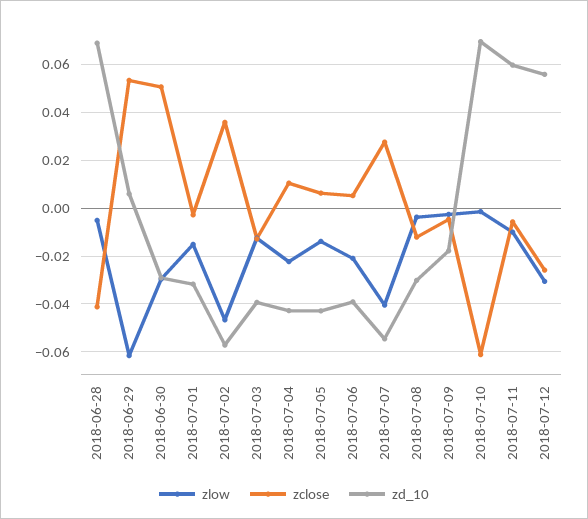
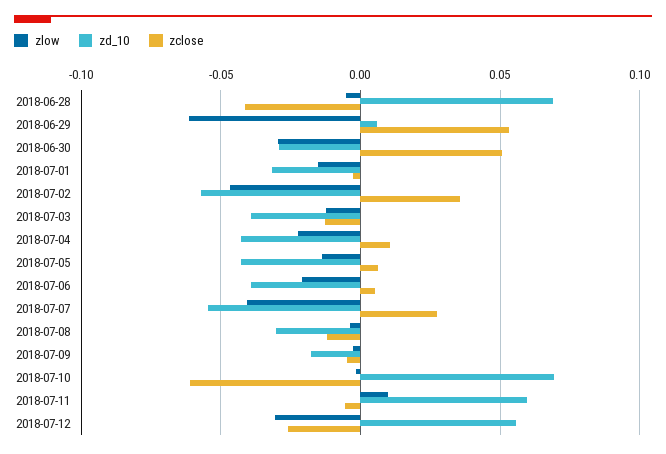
zlow, 2018-07-11: -0.01 -> 0.01

